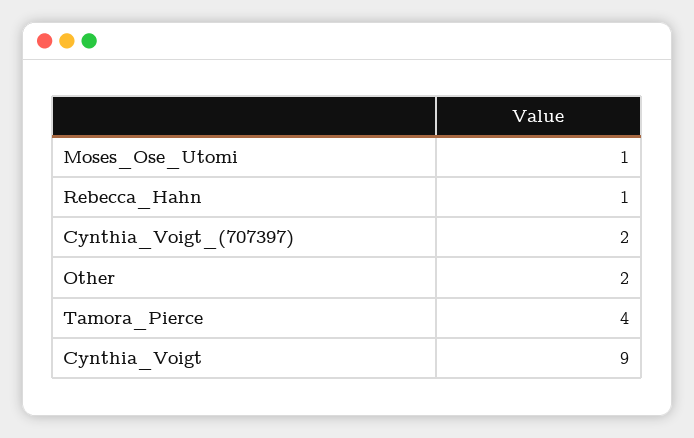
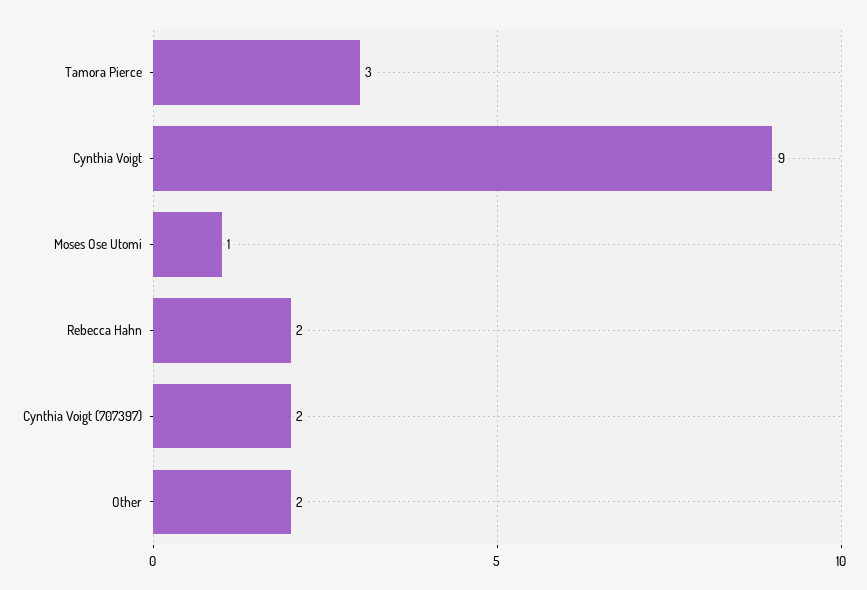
Rebecca_Hahn: 1 -> 2
Tamora_Pierce: 4 -> 3

